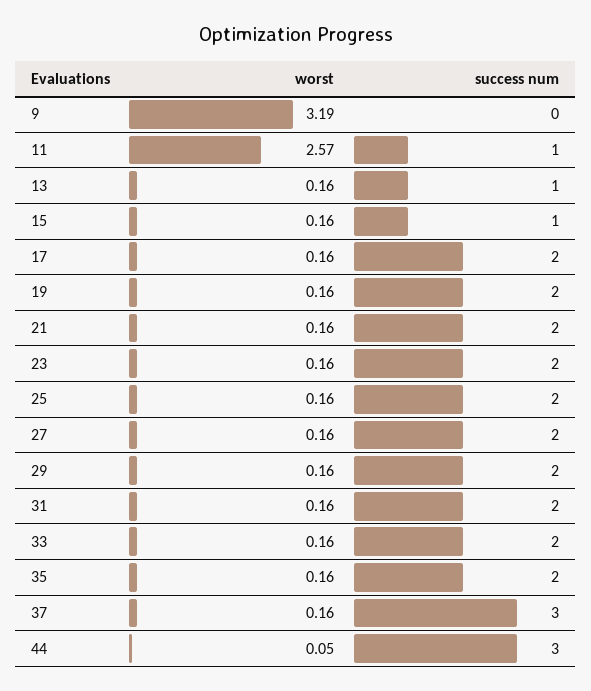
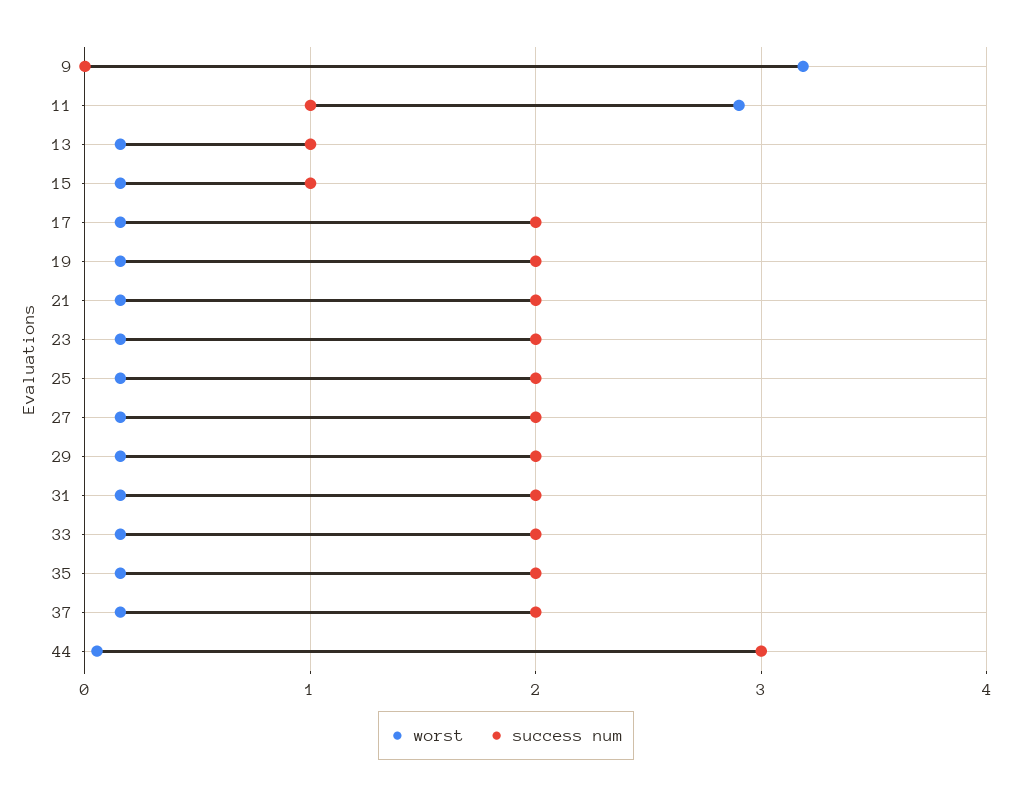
worst, 11: 2.57 -> 2.9
success num, 37: 3 -> 2

